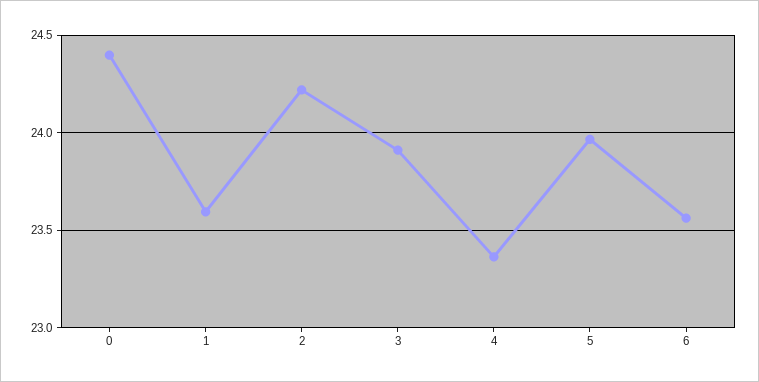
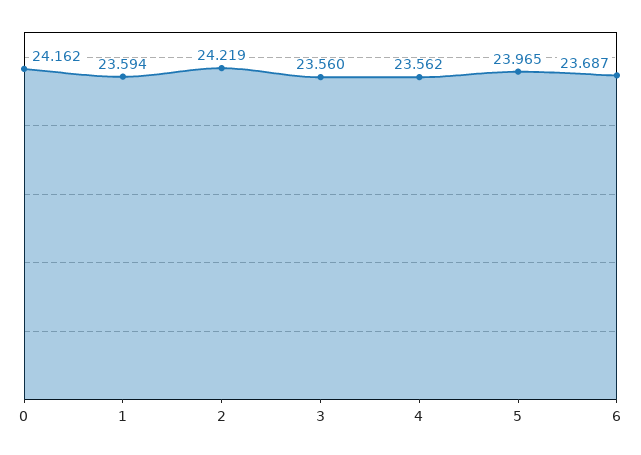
0: 24.4 -> 24.162
3: 23.9 -> 23.56
4: 23.35 -> 23.562
6: 23.55 -> 23.687

